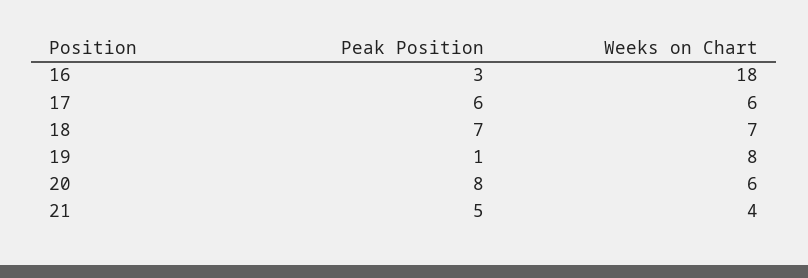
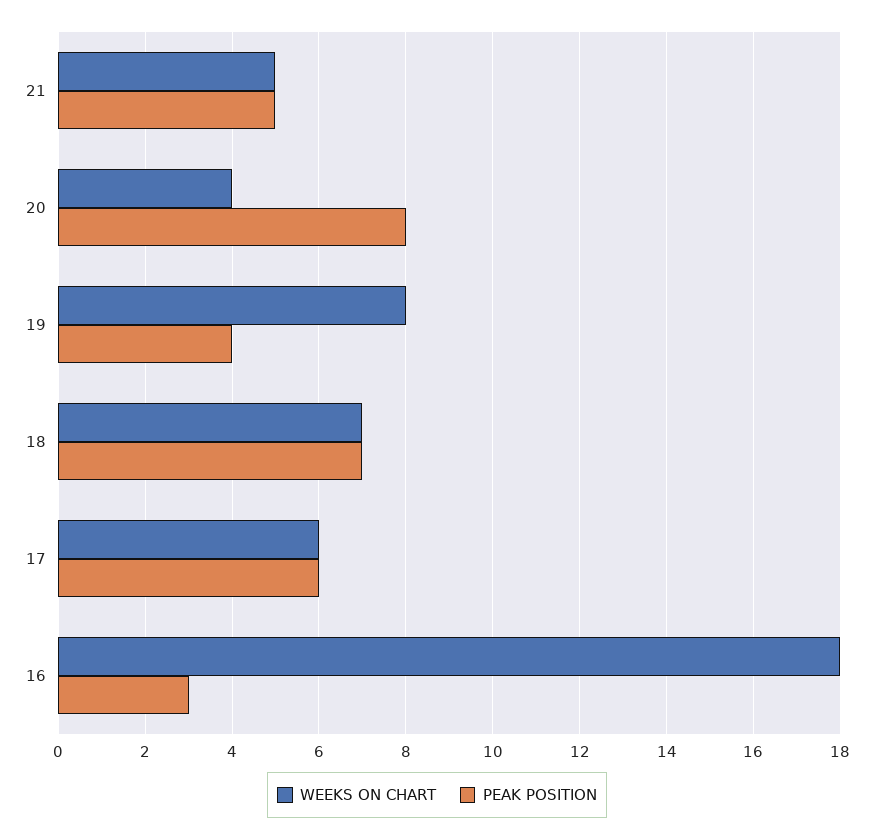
Peak Position, 19: 1 -> 4
Weeks on Chart, 20: 6 -> 4
Weeks on Chart, 21: 4 -> 5

